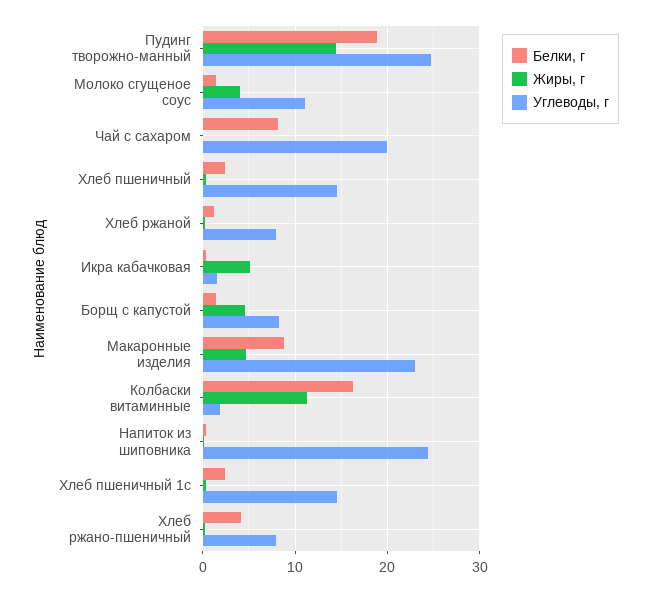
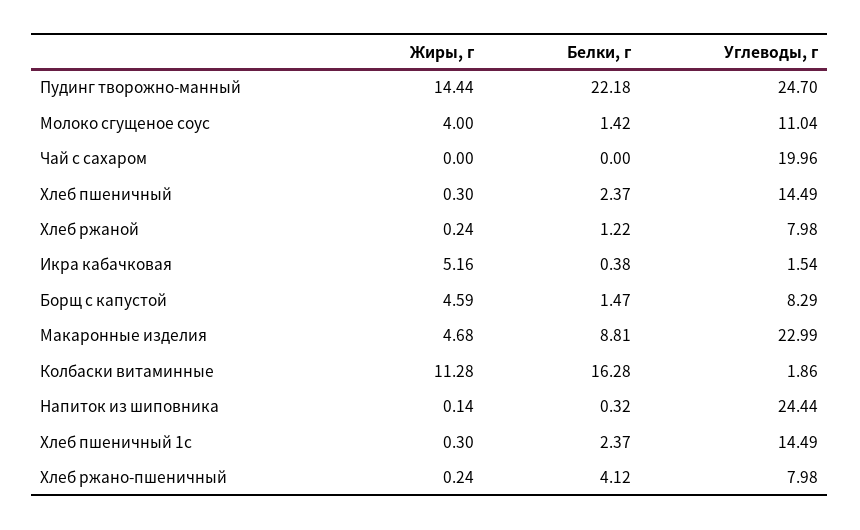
Белки, г, Пудинг творожно-манный: 19 -> 22.18
Белки, г, Чай с сахаром: 8 -> 0

